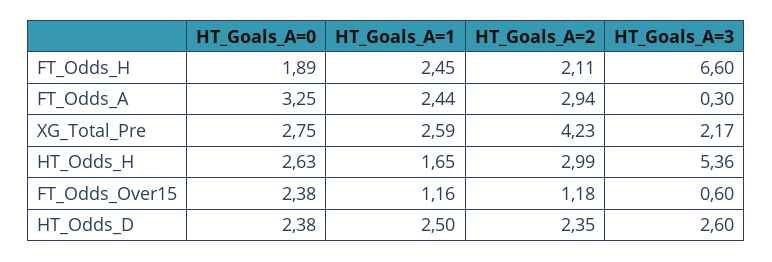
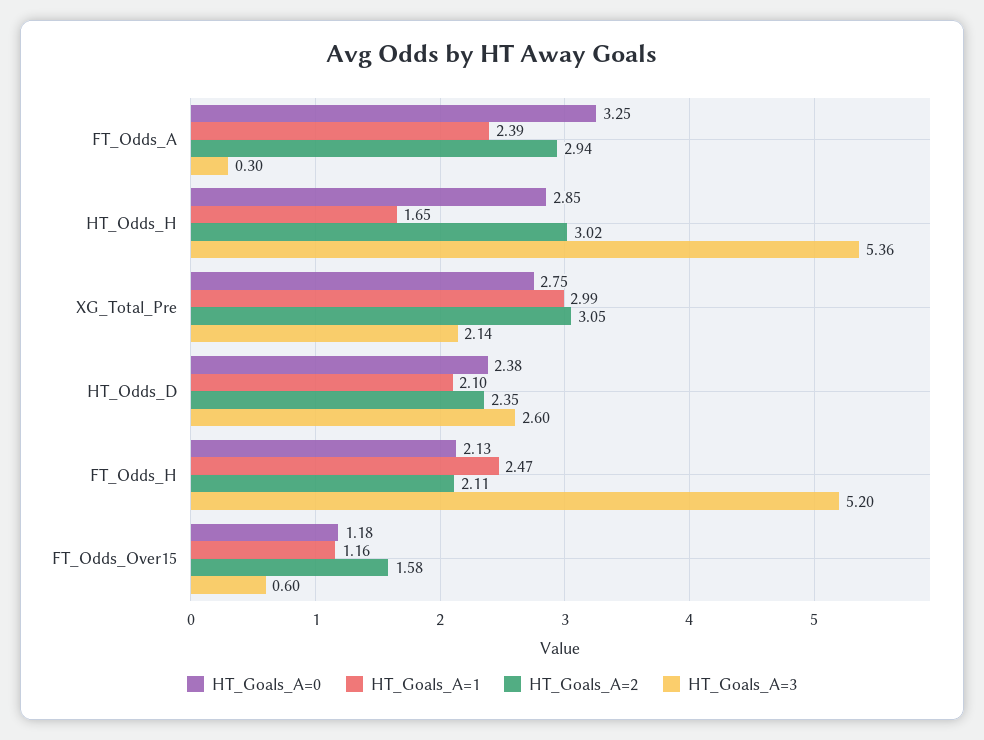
HT_Goals_A=0, FT_Odds_H: 1.89 -> 2.13
HT_Goals_A=1, FT_Odds_H: 2.45 -> 2.47
HT_Goals_A=3, FT_Odds_H: 6.6 -> 5.2
HT_Goals_A=1, FT_Odds_A: 2.44 -> 2.39
HT_Goals_A=1, XG_Total_Pre: 2.59 -> 2.99
HT_Goals_A=2, XG_Total_Pre: 4.23 -> 3.05
HT_Goals_A=3, XG_Total_Pre: 2.17 -> 2.14
HT_Goals_A=0, HT_Odds_H: 2.63 -> 2.85
HT_Goals_A=2, HT_Odds_H: 2.99 -> 3.02
HT_Goals_A=0, FT_Odds_Over15: 2.38 -> 1.18
HT_Goals_A=2, FT_Odds_Over15: 1.18 -> 1.58
HT_Goals_A=1, HT_Odds_D: 2.5 -> 2.1

